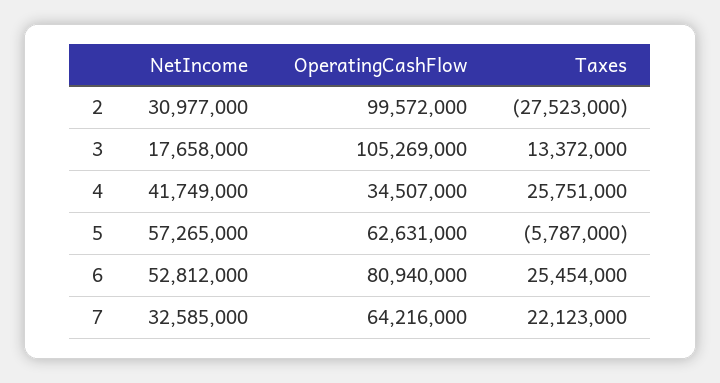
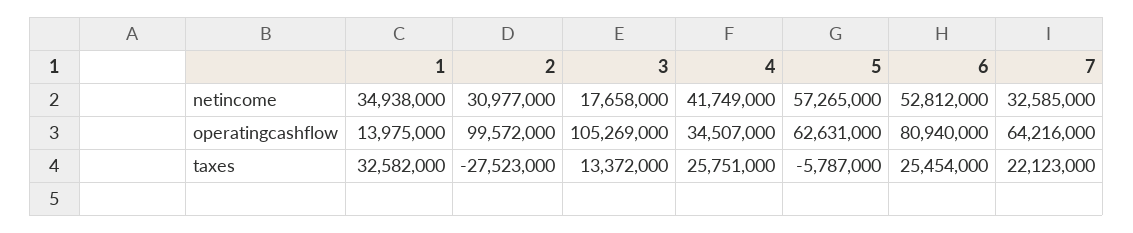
NetIncome, 1: none -> 34938000
OperatingCashFlow, 1: none -> 13975000
Taxes, 1: none -> 32582000

